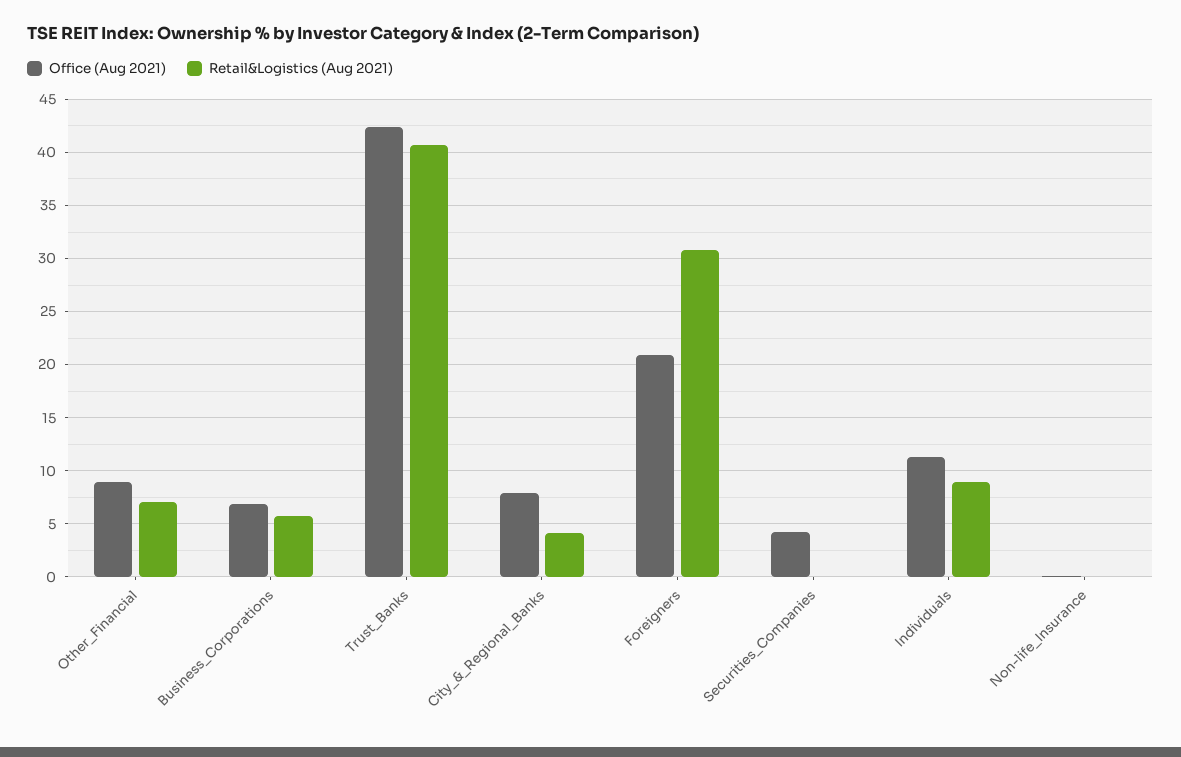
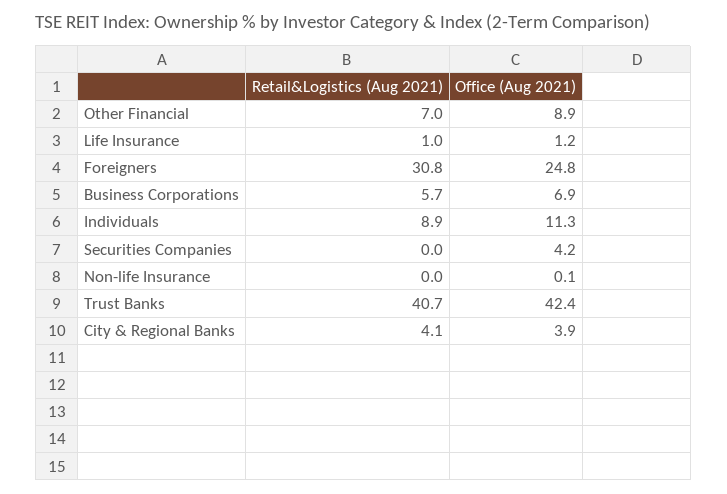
Office (Aug 2021), City_&_Regional_Banks: 8 -> 3.9
Office (Aug 2021), Foreigners: 21 -> 24.8
Retail&Logistics (Aug 2021), Life Insurance: none -> 1
Office (Aug 2021), Life Insurance: none -> 1.2

